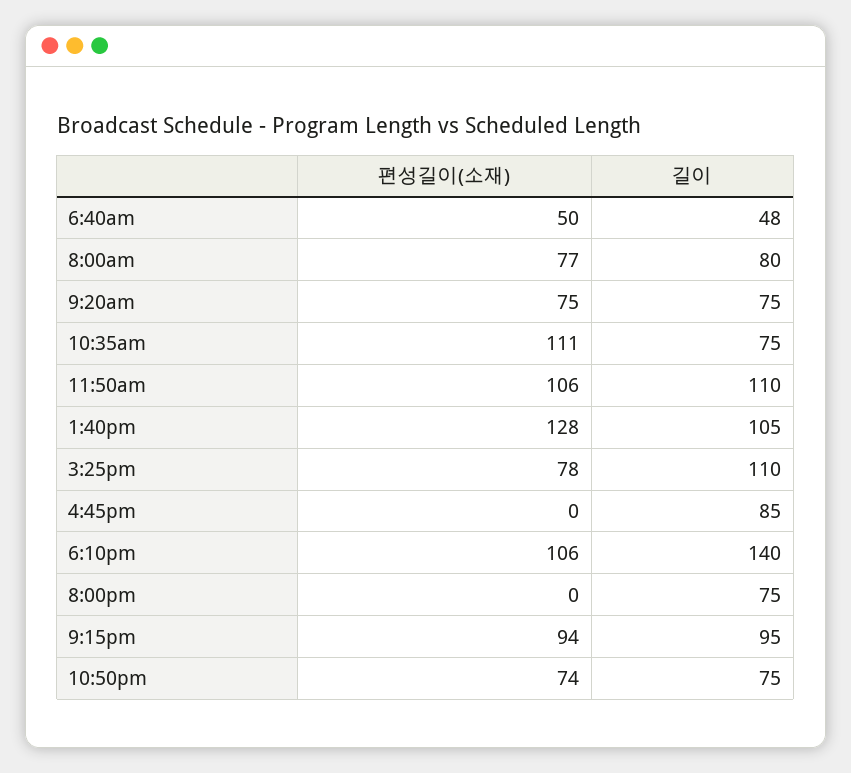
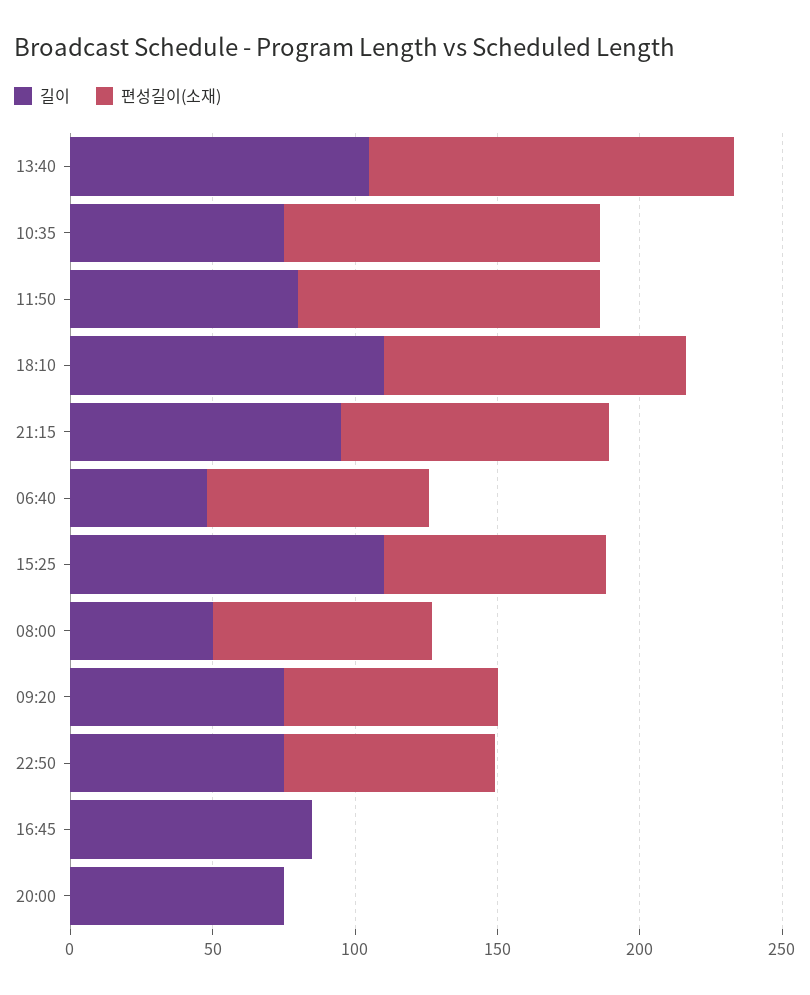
편성길이(소재), 6:40am: 50 -> 80
길이, 8:00am: 80 -> 50
길이, 11:50am: 110 -> 80
길이, 6:10pm: 140 -> 110

